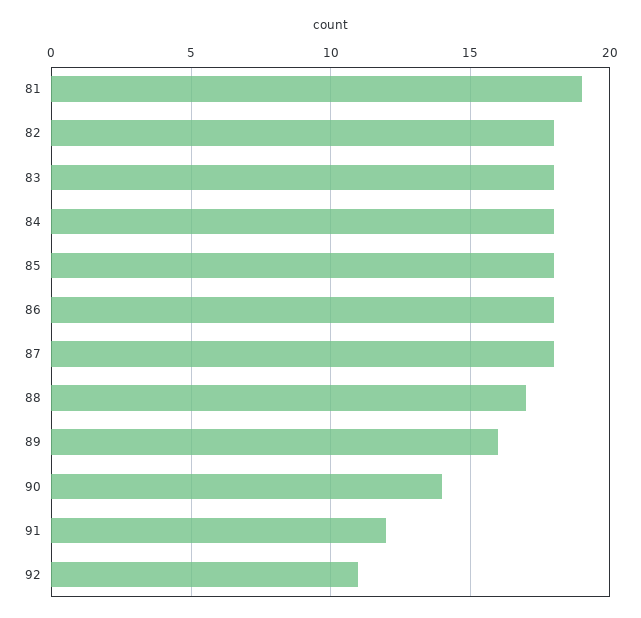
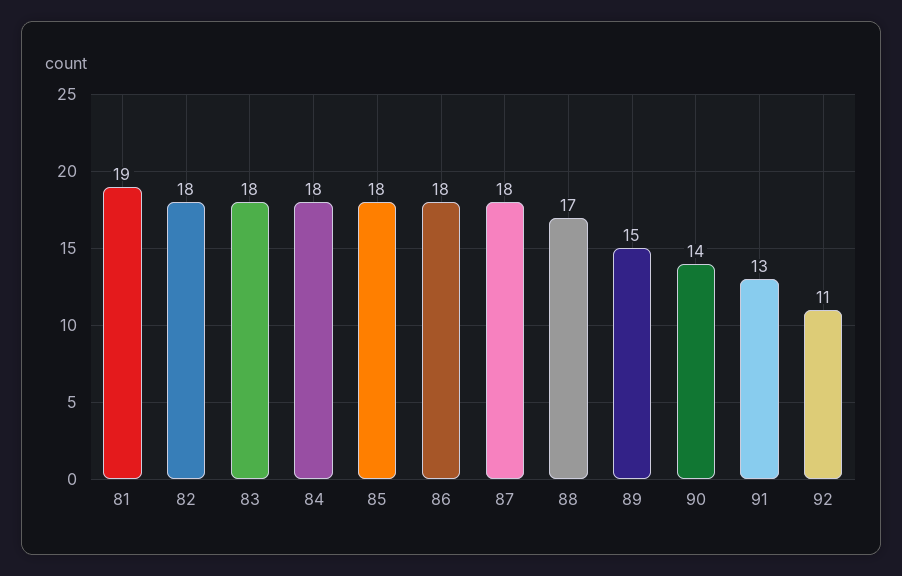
89: 16 -> 15
91: 12 -> 13

